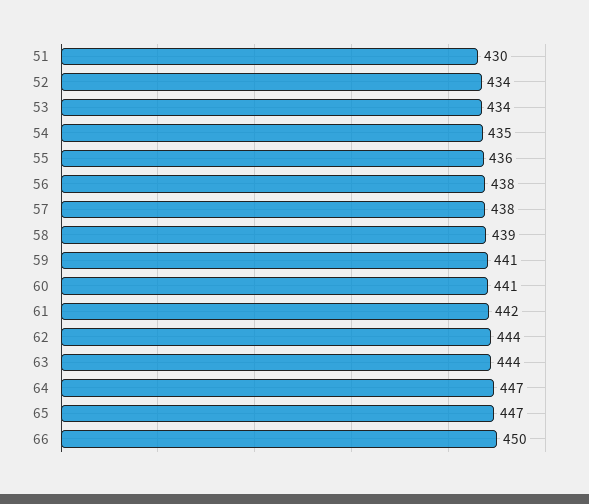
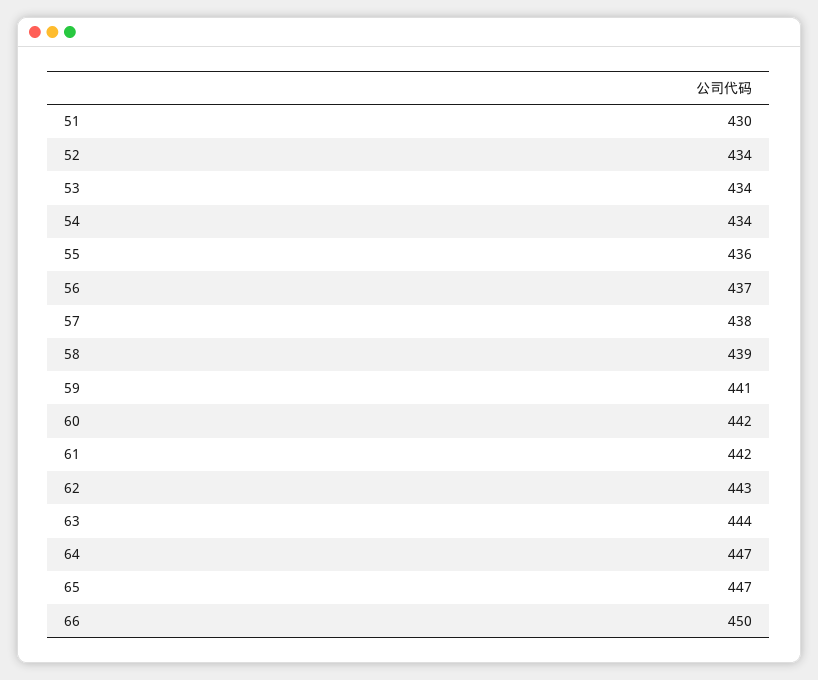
54: 435 -> 434
56: 438 -> 437
60: 441 -> 442
62: 444 -> 443

